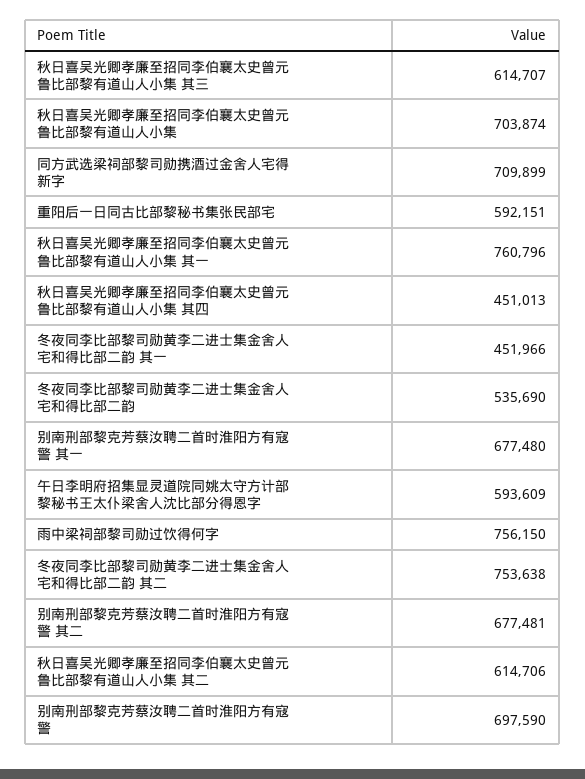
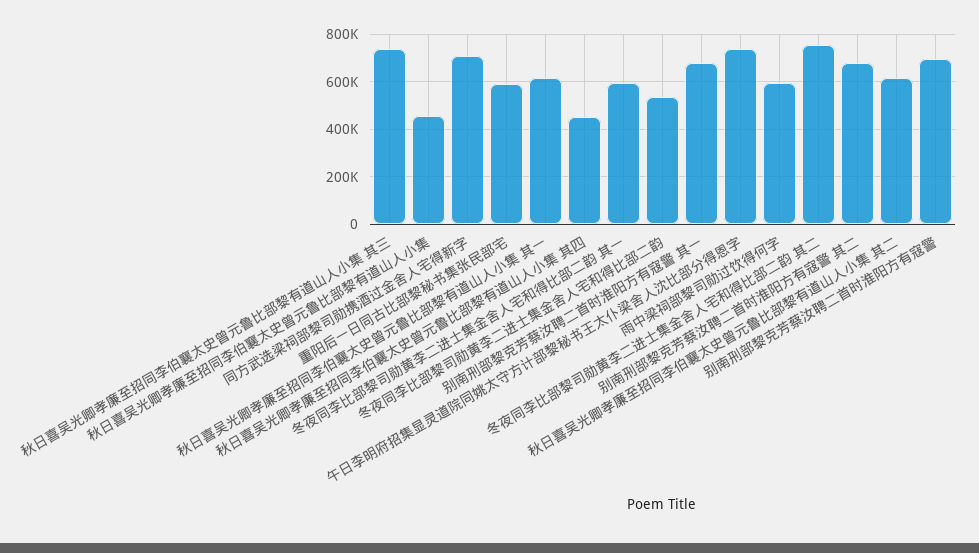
秋日喜吴光卿孝廉至招同李伯襄太史曾元鲁比部黎有道山人小集 其三: 614707 -> 750000
秋日喜吴光卿孝廉至招同李伯襄太史曾元鲁比部黎有道山人小集: 703874 -> 450000
秋日喜吴光卿孝廉至招同李伯襄太史曾元鲁比部黎有道山人小集 其一: 760796 -> 600000
冬夜同李比部黎司勋黄李二进士集金舍人宅和得比部二韵 其一: 451966 -> 600000
午日李明府招集显灵道院同姚太守方计部黎秘书王太仆梁舍人沈比部分得恩字: 593609 -> 750000
雨中梁祠部黎司勋过饮得何字: 756150 -> 600000

